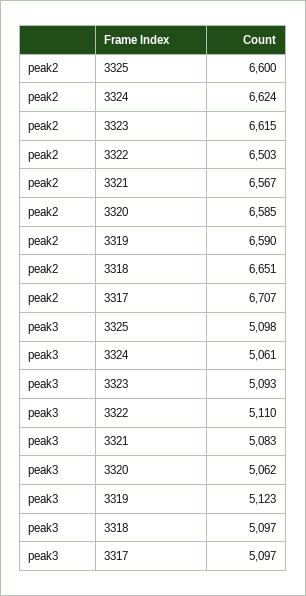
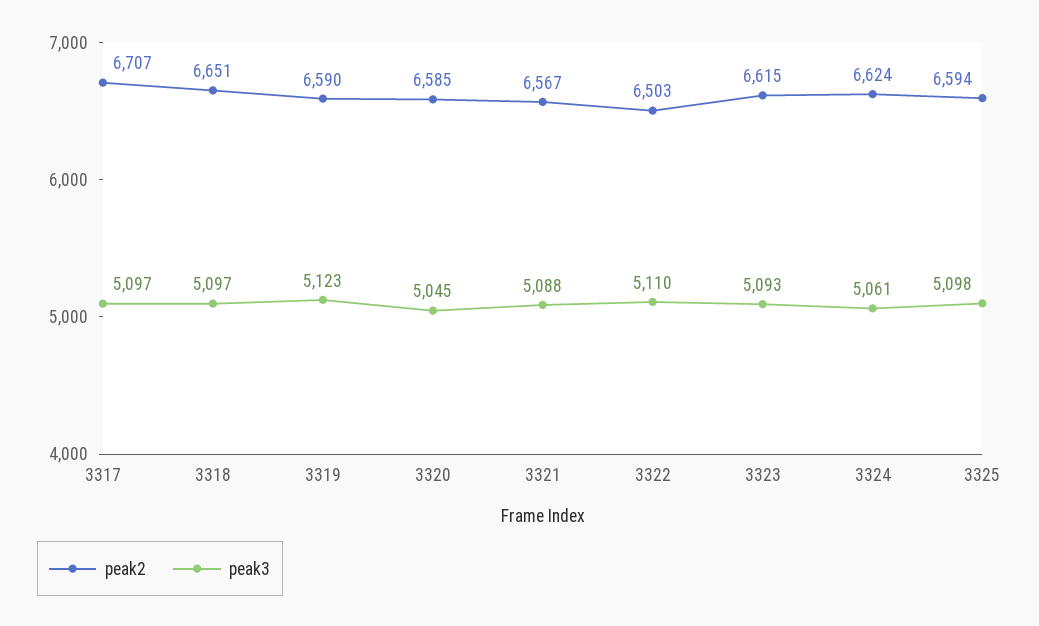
peak2, 3325: 6600 -> 6594
peak3, 3321: 5083 -> 5088
peak3, 3320: 5062 -> 5045

